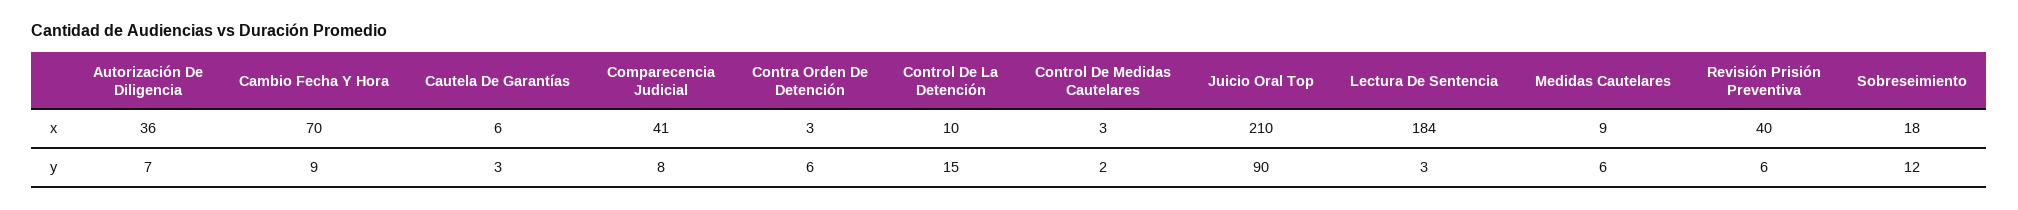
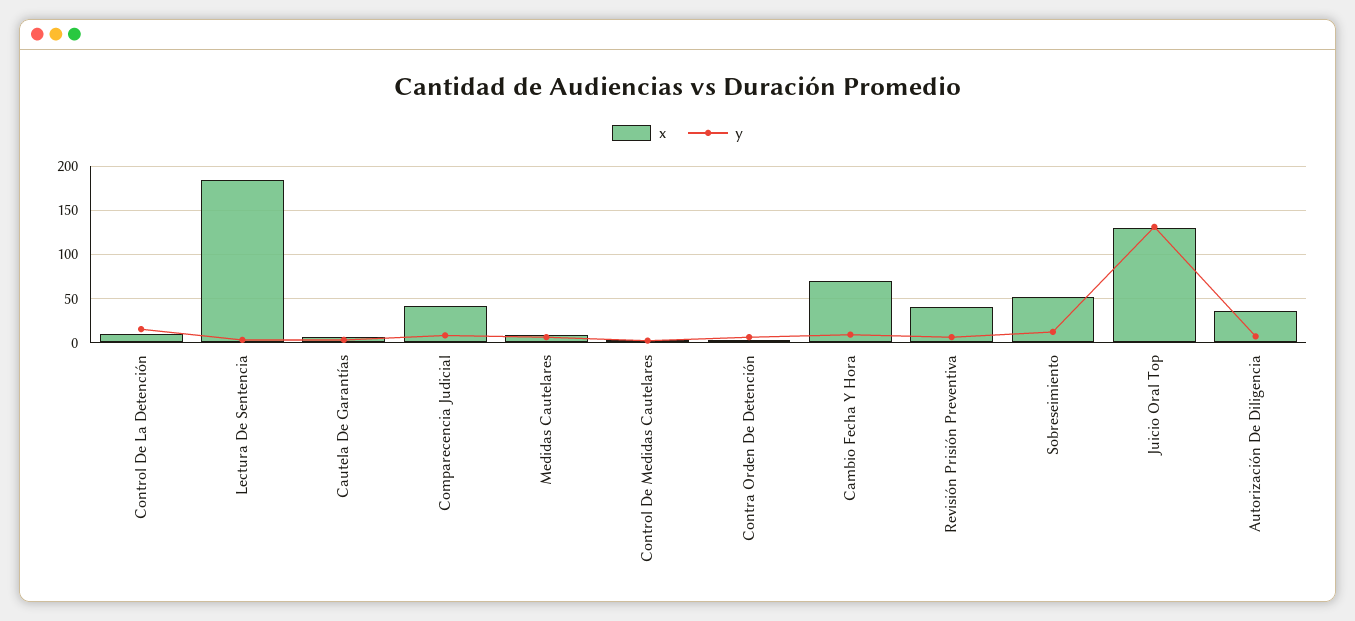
x, Juicio Oral Top: 210 -> 130
x, Sobreseimiento: 18 -> 50
y, Juicio Oral Top: 90 -> 130

